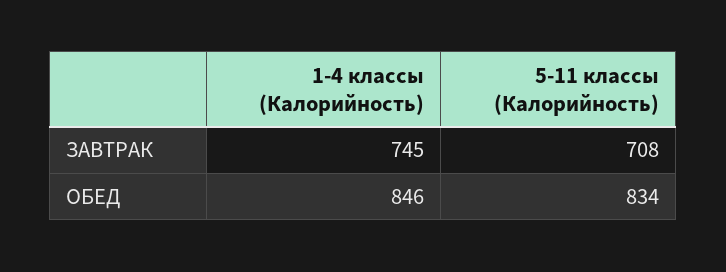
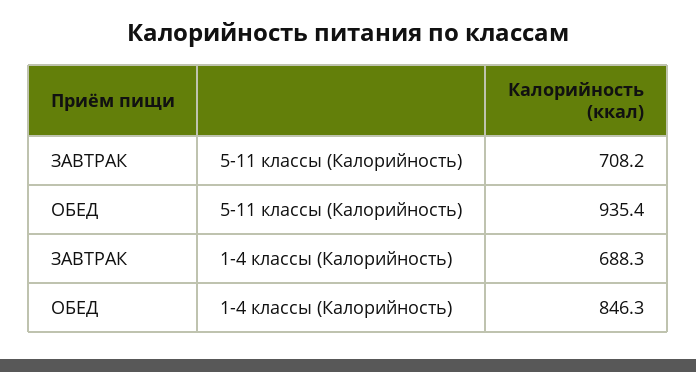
1-4 классы (Калорийность), ЗАВТРАК: 745 -> 688.3
5-11 классы (Калорийность), ОБЕД: 834 -> 935.4

